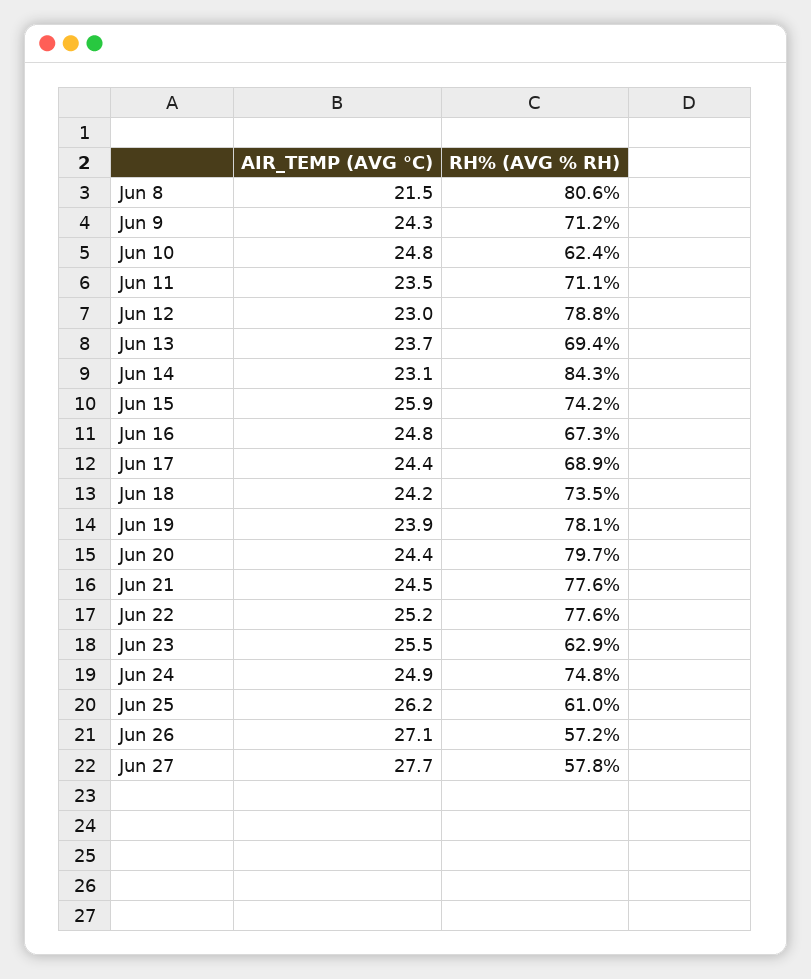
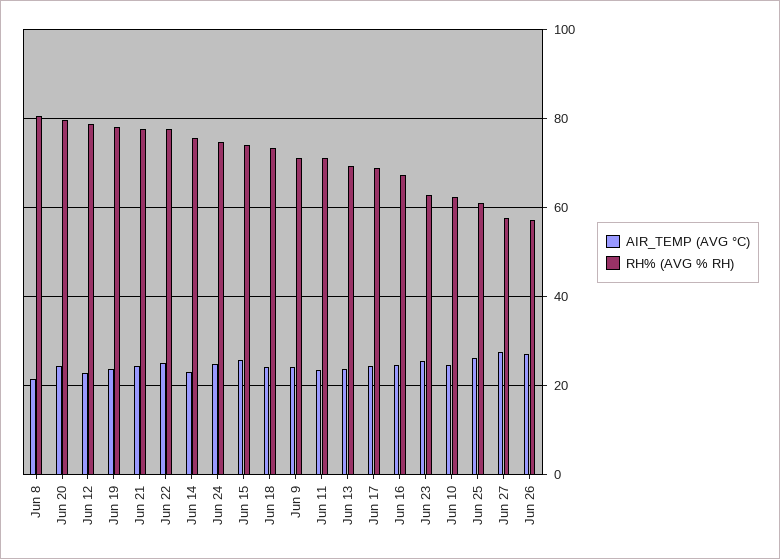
RH% (AVG % RH), Jun 14: 84.3 -> 76

